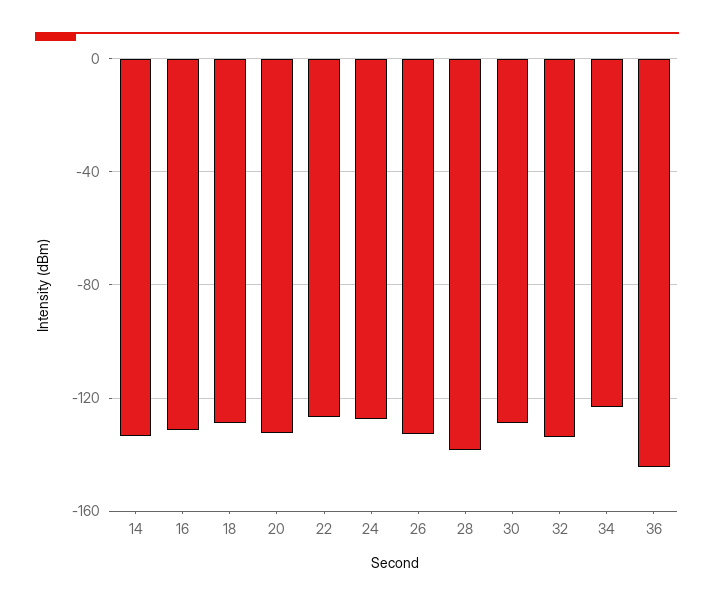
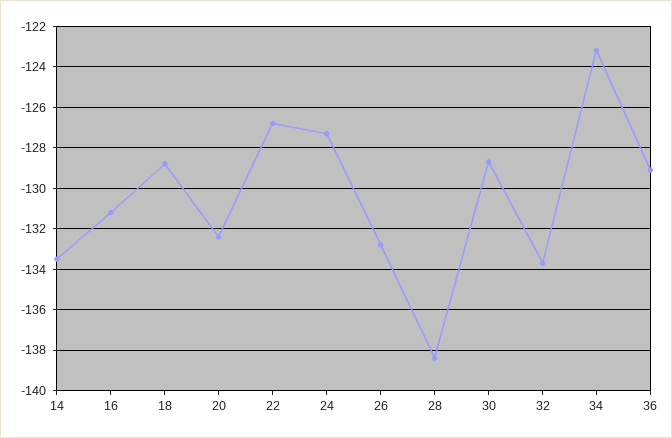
36: -145 -> -129

